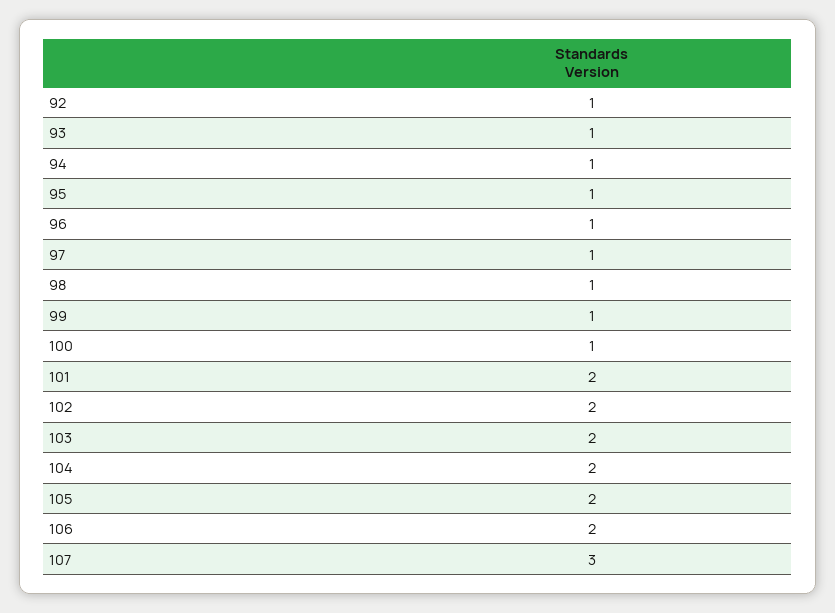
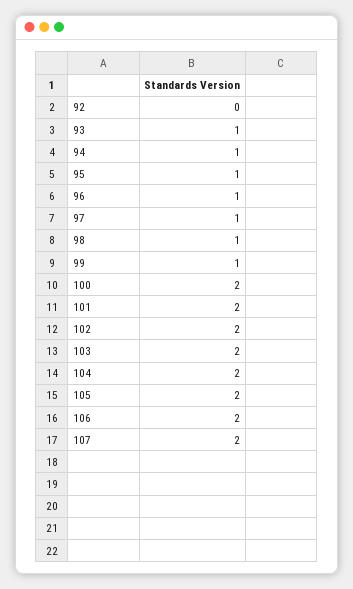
92: 1 -> 0
100: 1 -> 2
107: 3 -> 2

